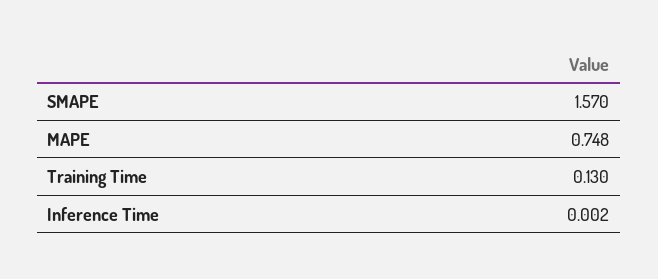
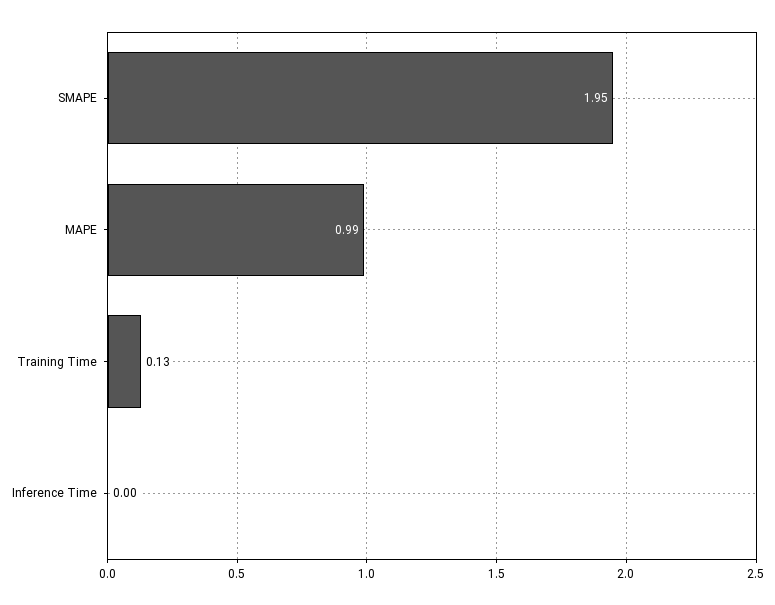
SMAPE: 1.57 -> 1.95
MAPE: 0.748 -> 0.99

